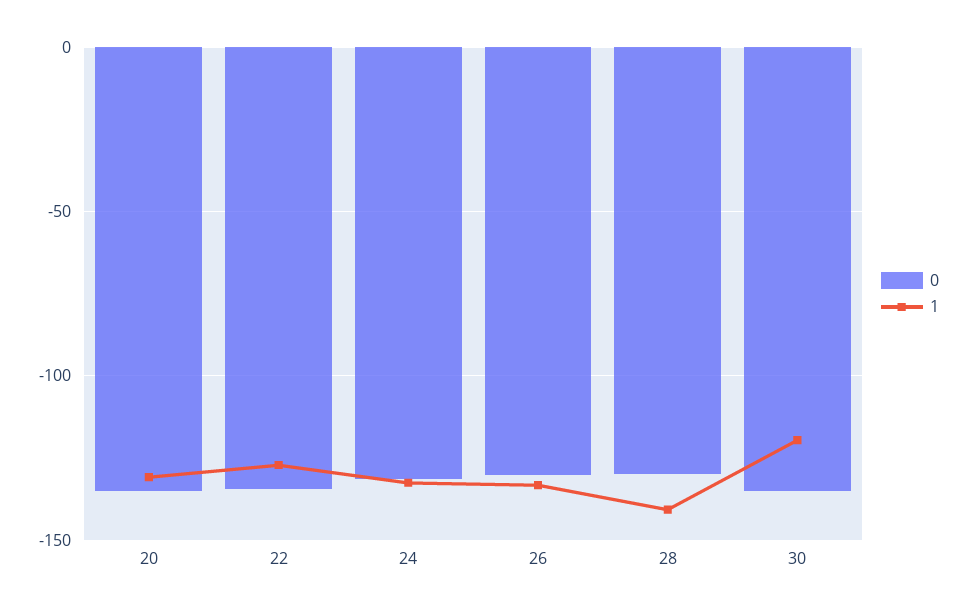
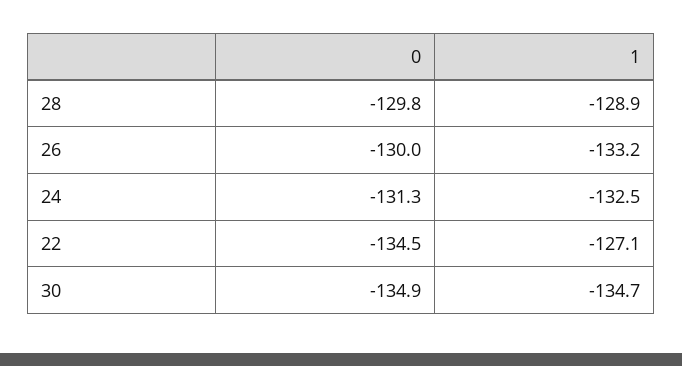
0, 20: -135 -> none
1, 20: -130 -> none
1, 28: -140 -> -128.9
1, 30: -120 -> -134.7

